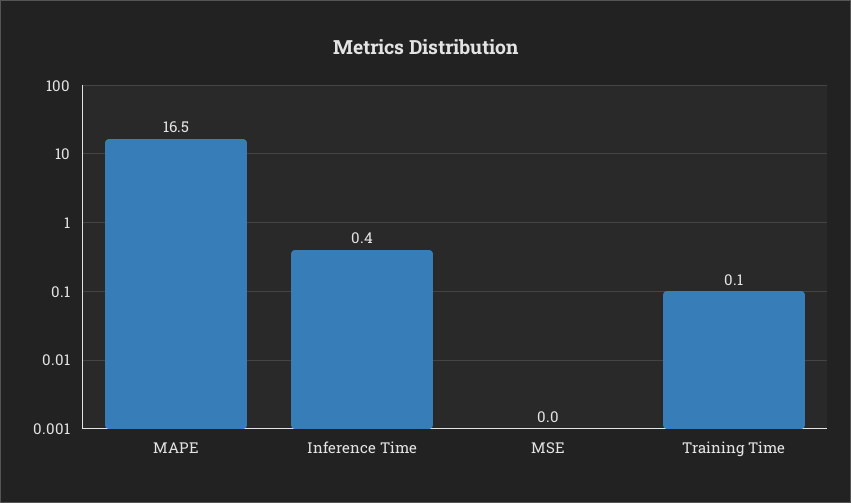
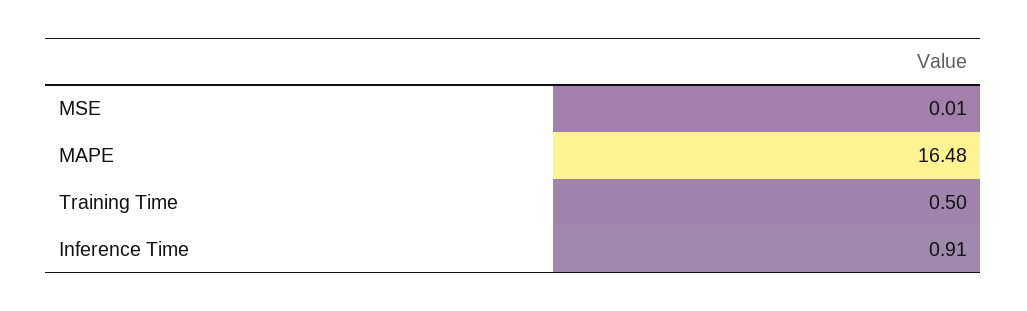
Inference Time: 0.4 -> 0.91
Training Time: 0.1 -> 0.5

